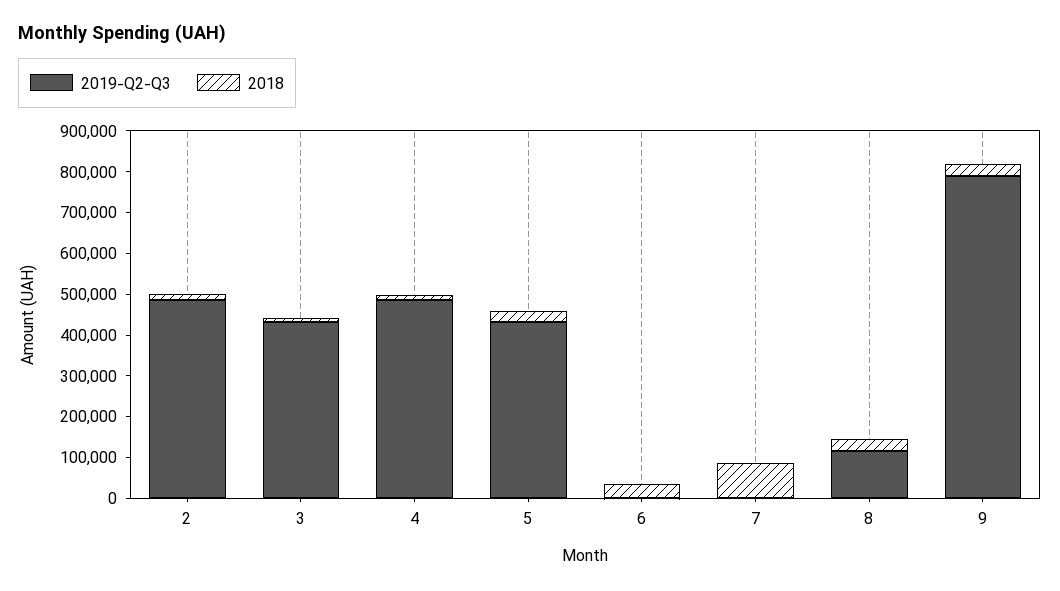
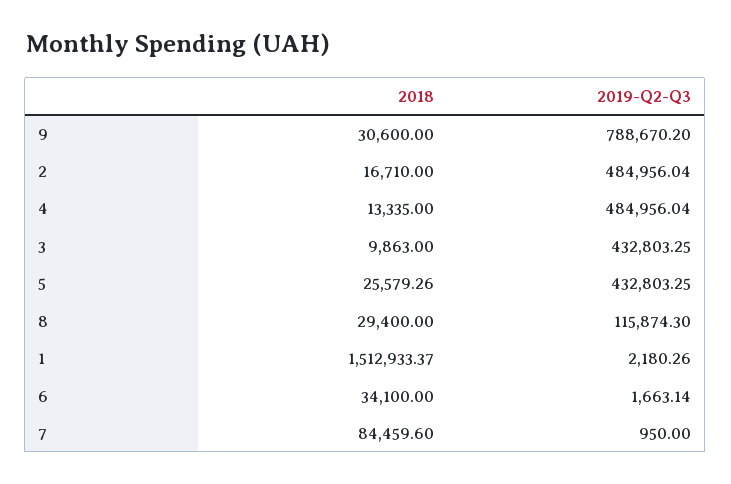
2018, 1: none -> 1512933.37
2019-Q2-Q3, 1: none -> 2180.26

